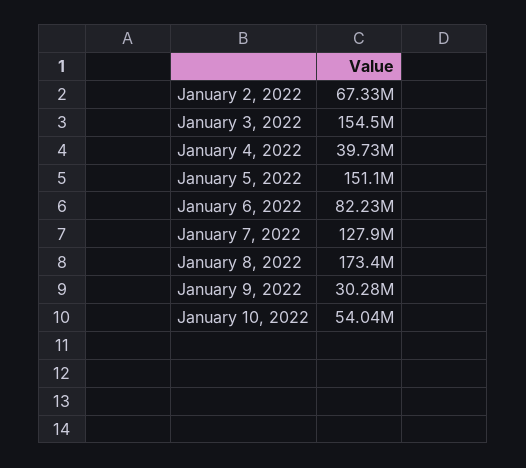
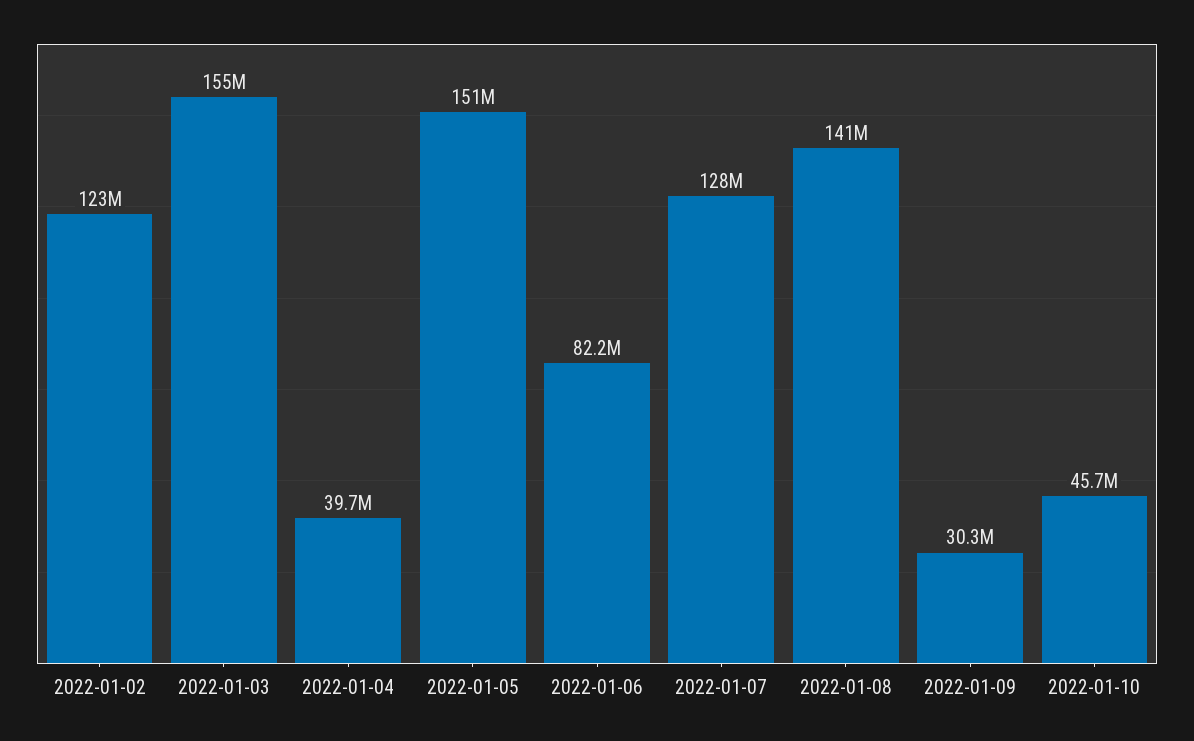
January 2, 2022: 67330000 -> 123000000
January 8, 2022: 173400000 -> 141000000
January 10, 2022: 54040000 -> 45700000

